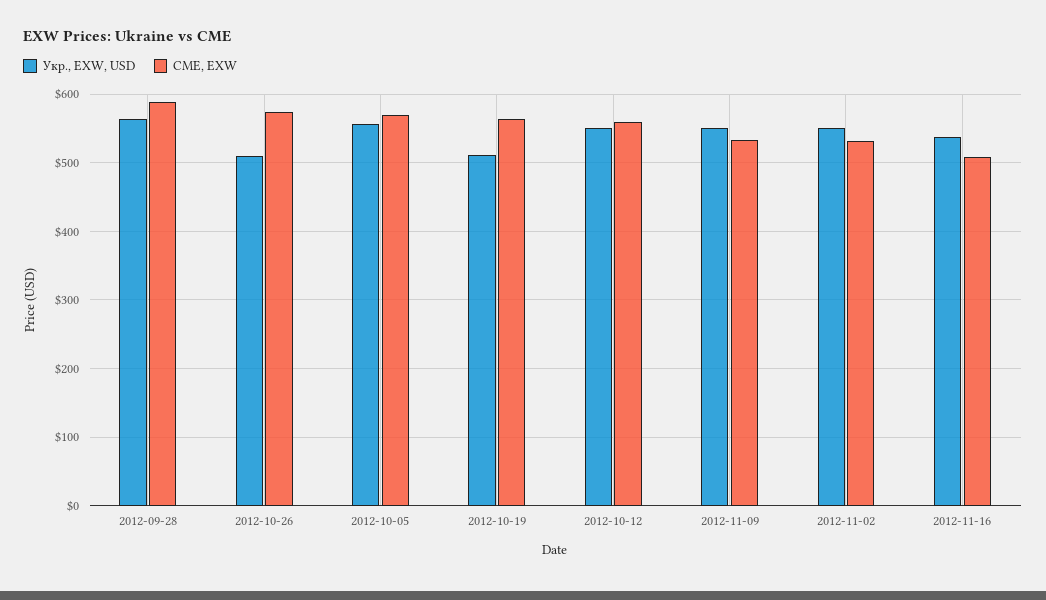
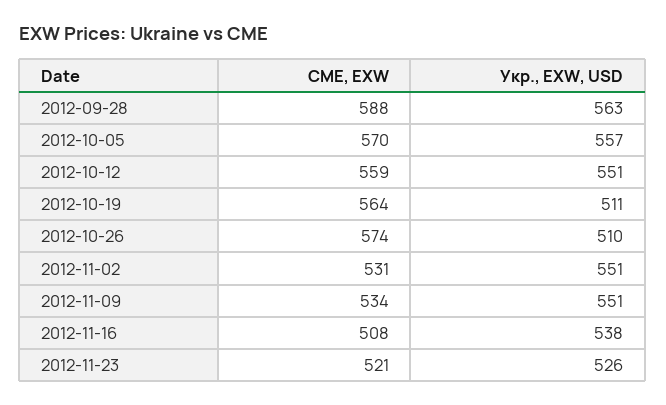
CME, EXW, 2012-11-23: none -> 521
Укр., EXW, USD, 2012-11-23: none -> 526

